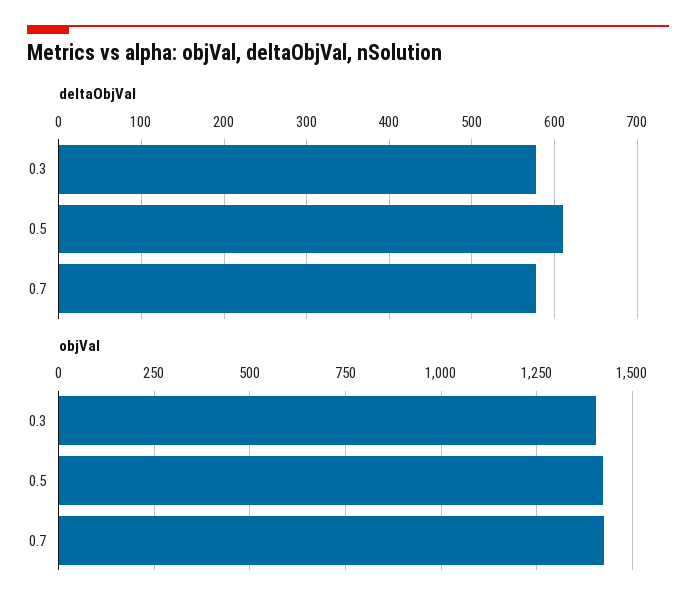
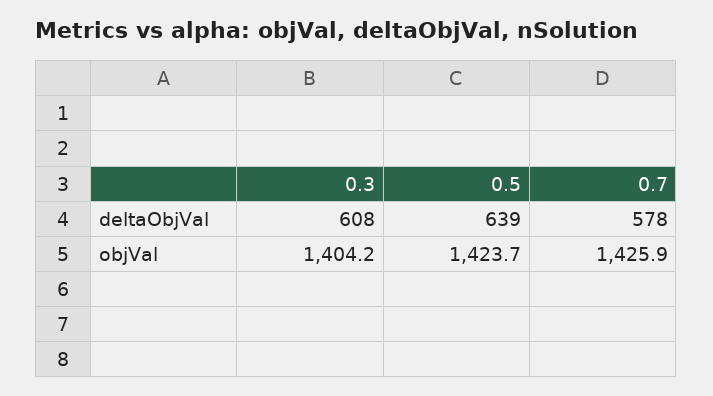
deltaObjVal, 0.3: 580 -> 608
deltaObjVal, 0.5: 610 -> 639

